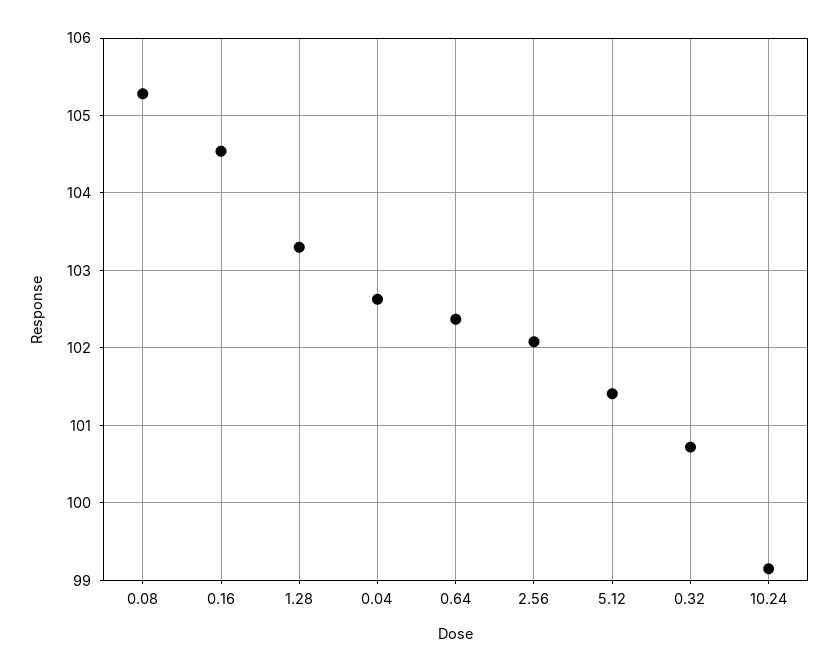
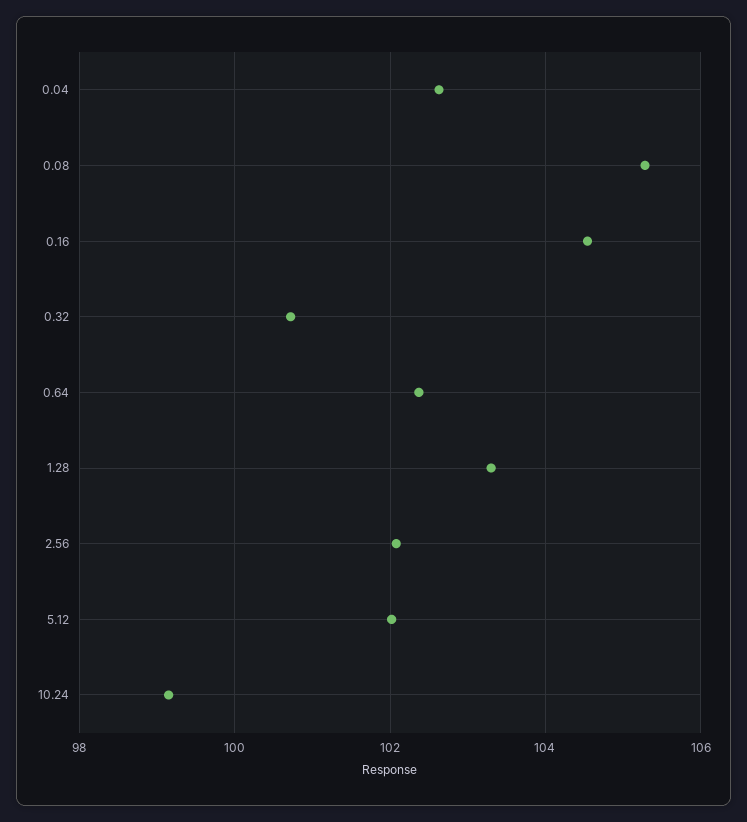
5.12: 101.4 -> 102

